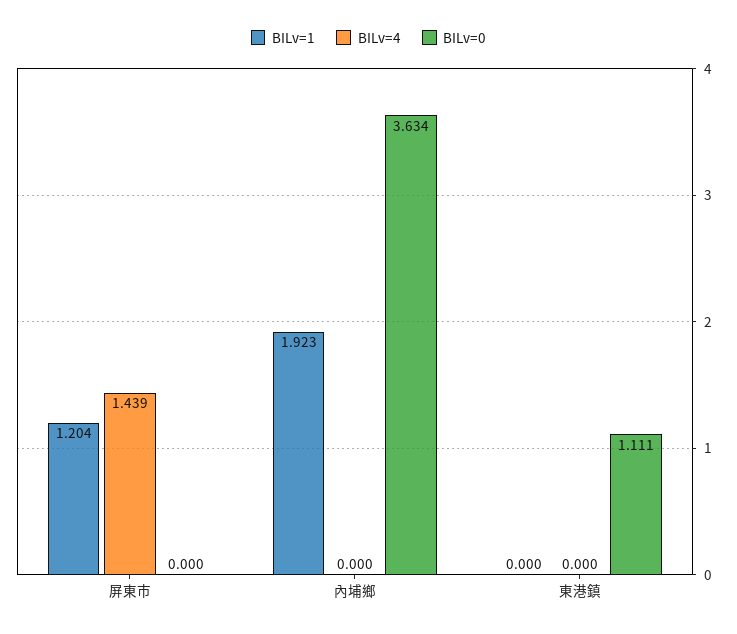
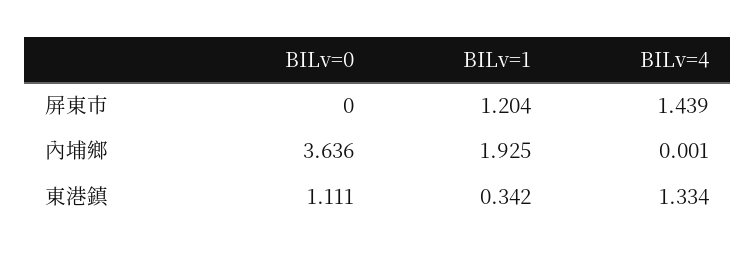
BILv=1, 內埔鄉: 1.923 -> 1.925
BILv=4, 內埔鄉: 0 -> 0.001
BILv=0, 內埔鄉: 3.634 -> 3.636
BILv=1, 東港鎮: 0 -> 0.342
BILv=4, 東港鎮: 0 -> 1.334

